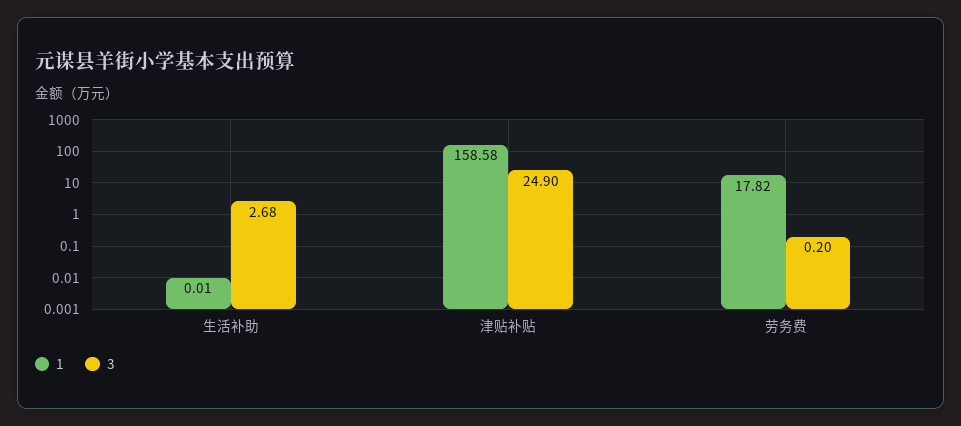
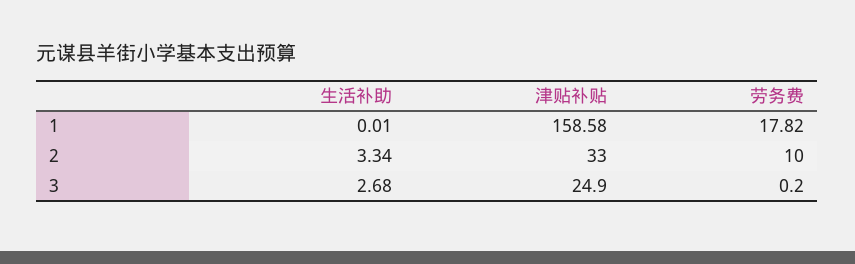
2, 生活补助: none -> 3.34
2, 津贴补贴: none -> 33
2, 劳务费: none -> 10

